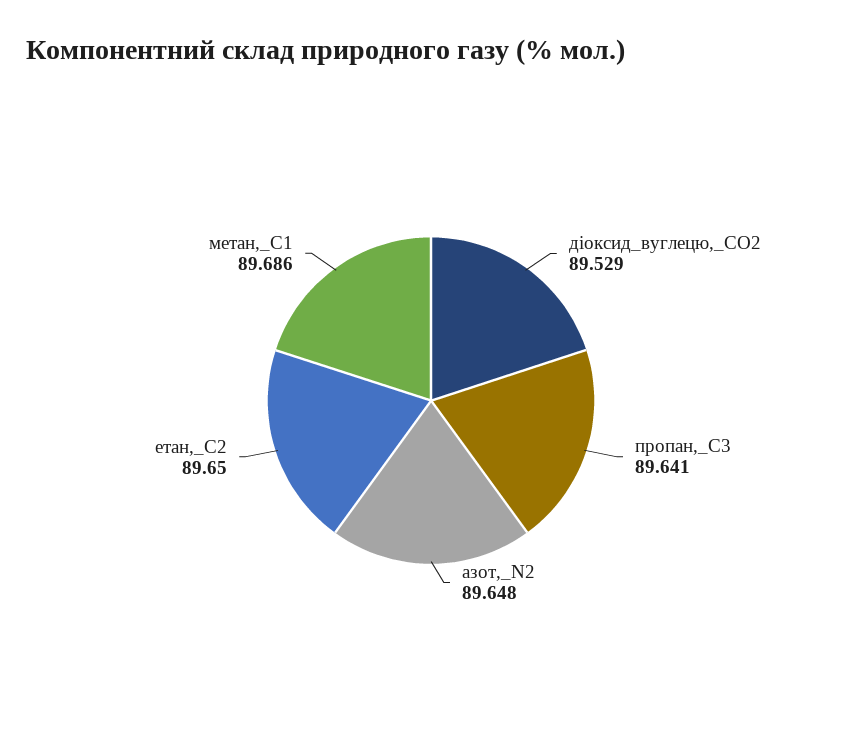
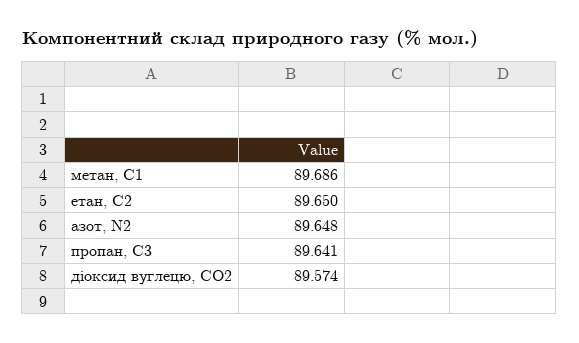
діоксид_вуглецю,_CО2: 89.529 -> 89.574

